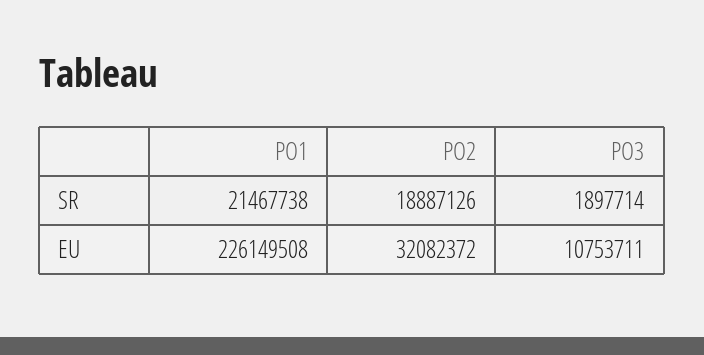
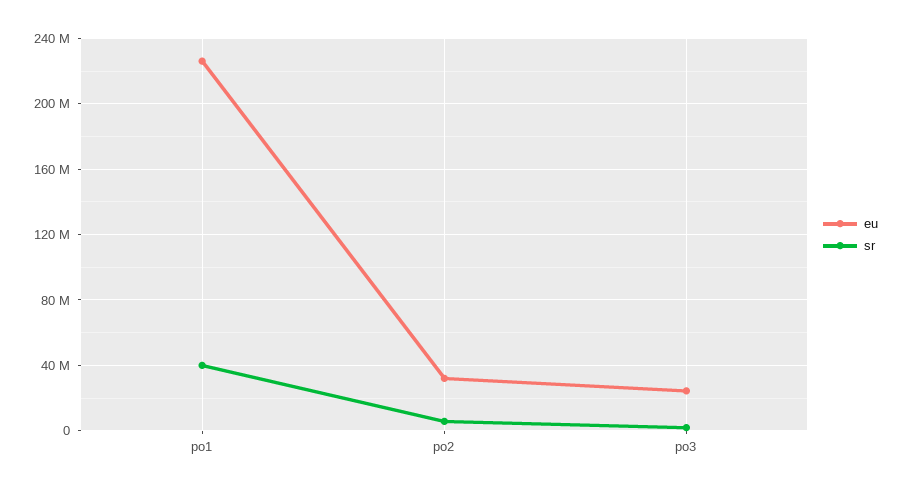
SR, PO1: 21467738 -> 40000000
SR, PO2: 18887126 -> 5000000
EU, PO3: 10753711 -> 25000000

